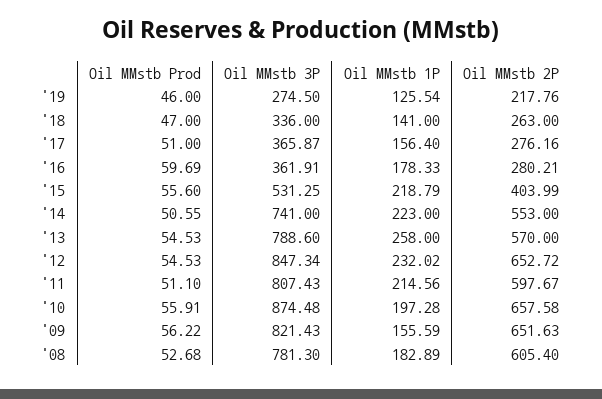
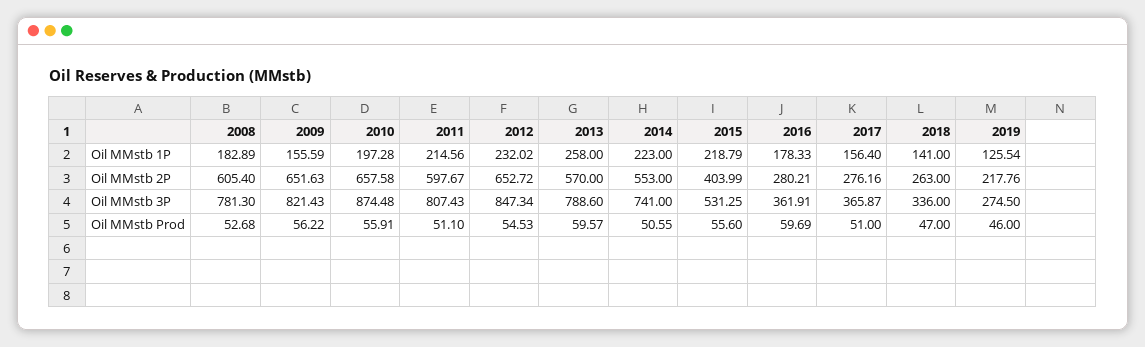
Oil MMstb Prod, '13: 54.53 -> 59.57

